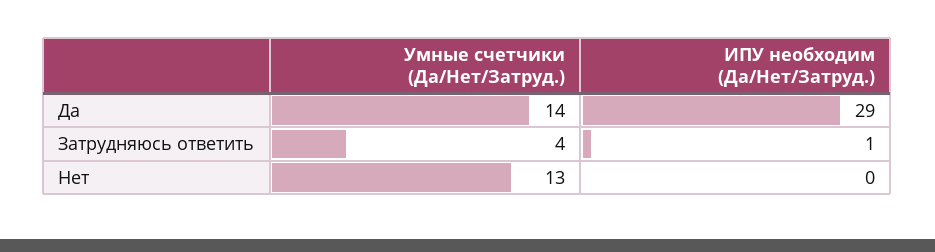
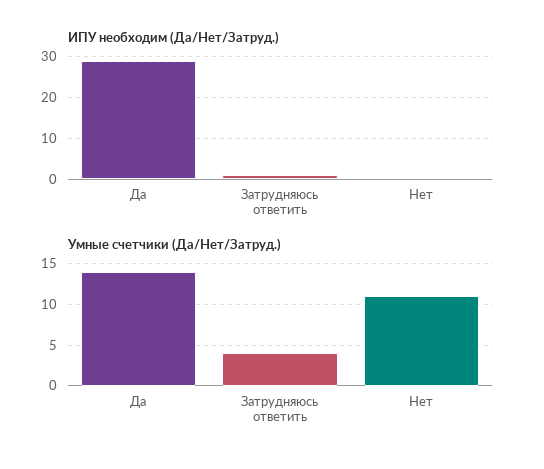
Умные счетчики (Да/Нет/Затруд.), Нет: 13 -> 11

